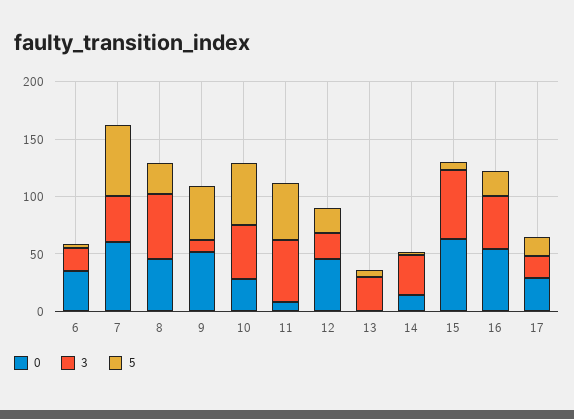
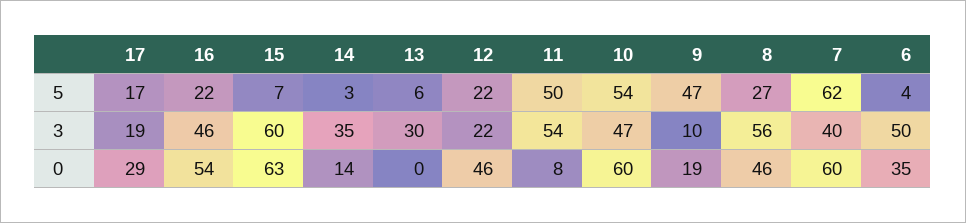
3, 6: 20 -> 50
0, 9: 50 -> 19
0, 10: 30 -> 60

